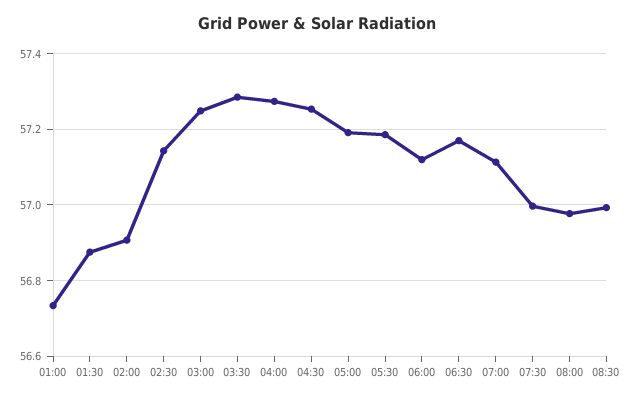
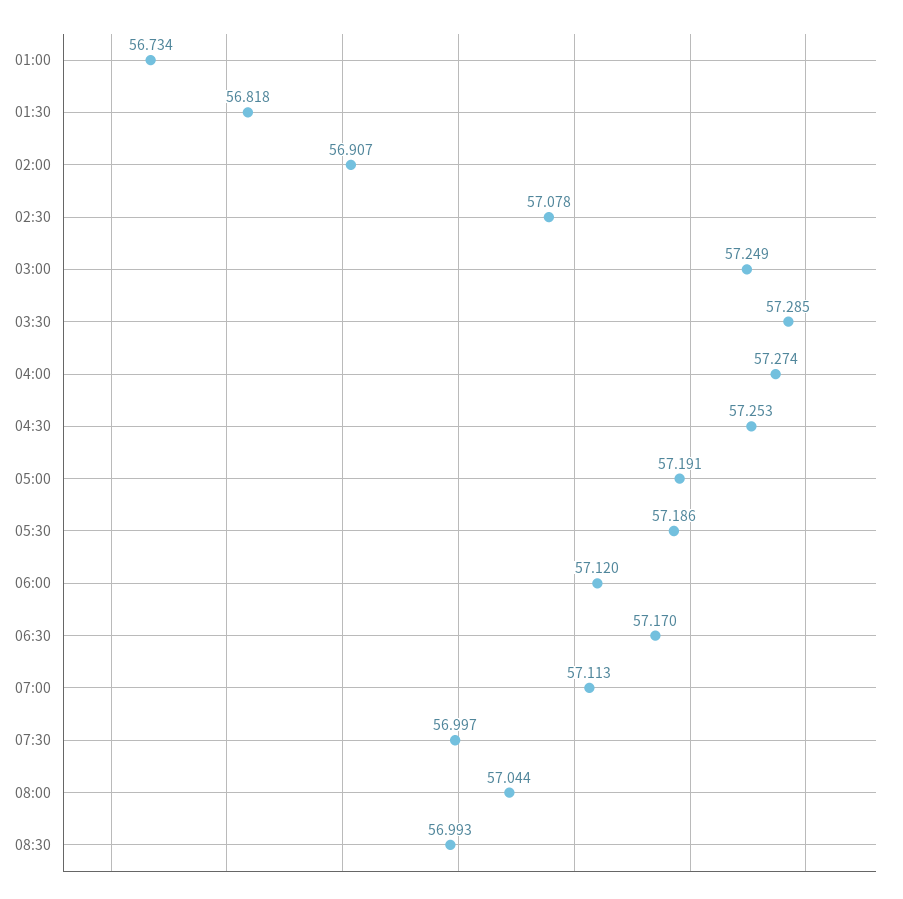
01:30: 56.88 -> 56.818
02:30: 57.14 -> 57.078
08:00: 56.98 -> 57.044

